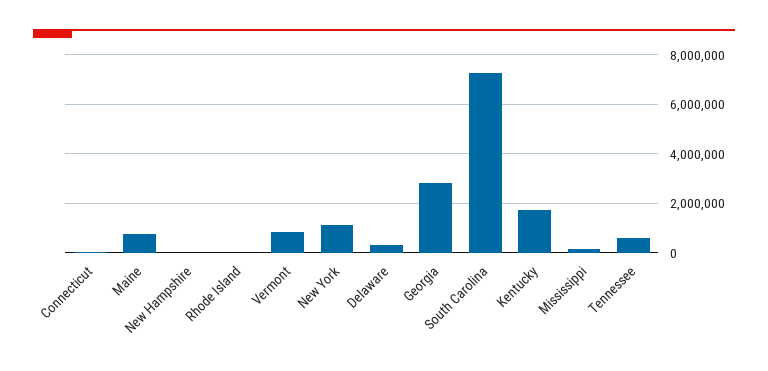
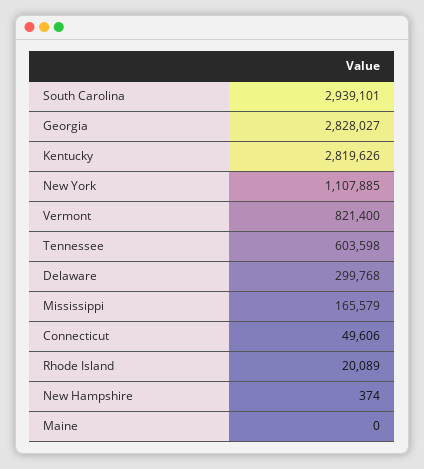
Maine: 750000 -> 0
South Carolina: 7250000 -> 2939101
Kentucky: 1750000 -> 2819626

